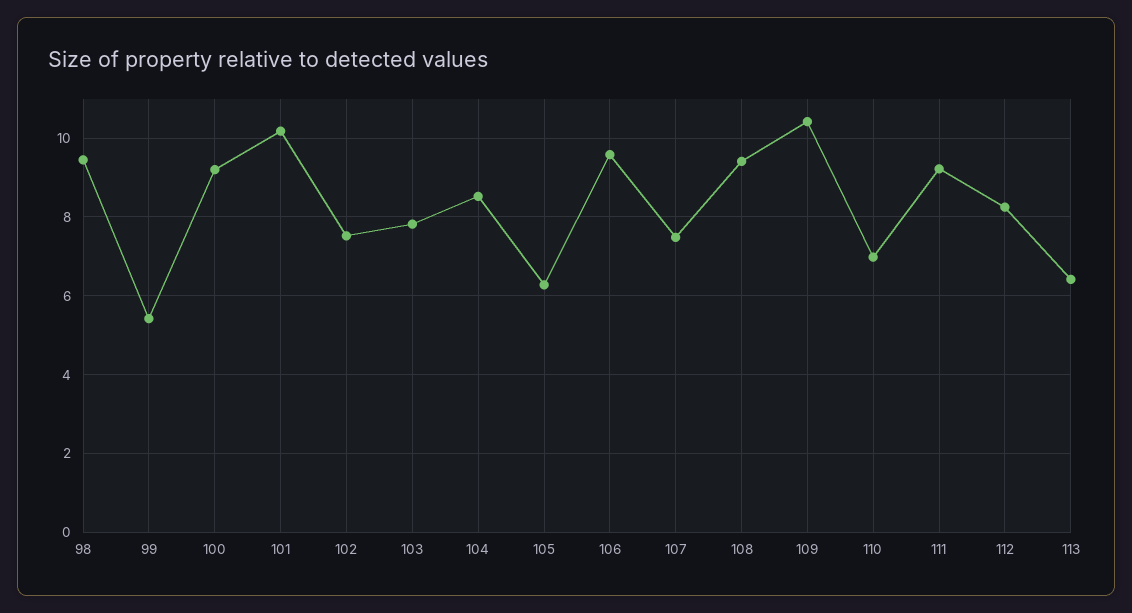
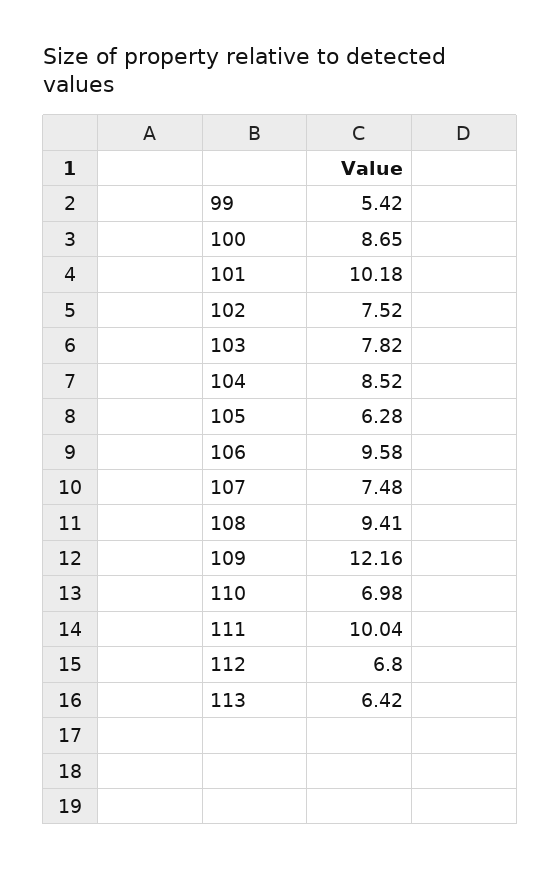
98: 9.4 -> none
100: 9.2 -> 8.65
109: 10.4 -> 12.16
111: 9.2 -> 10.04
112: 8.2 -> 6.8

